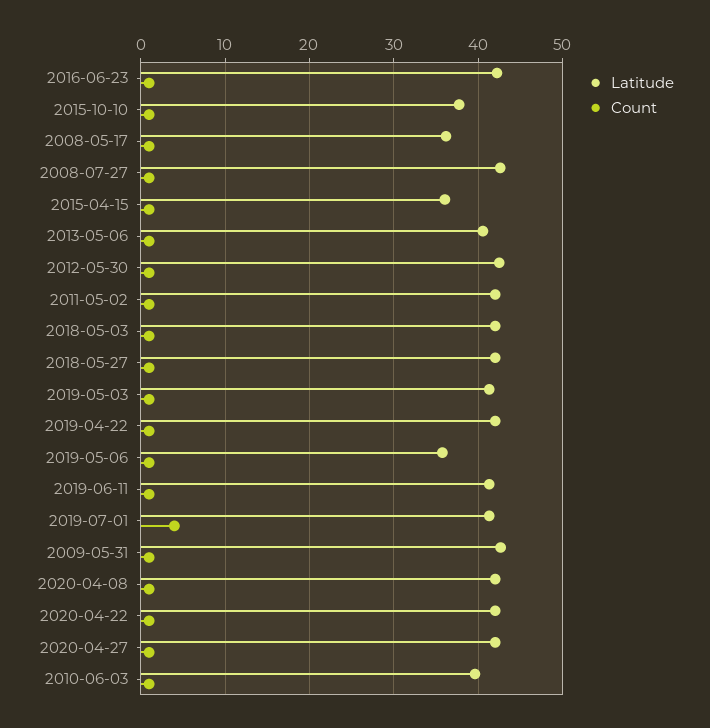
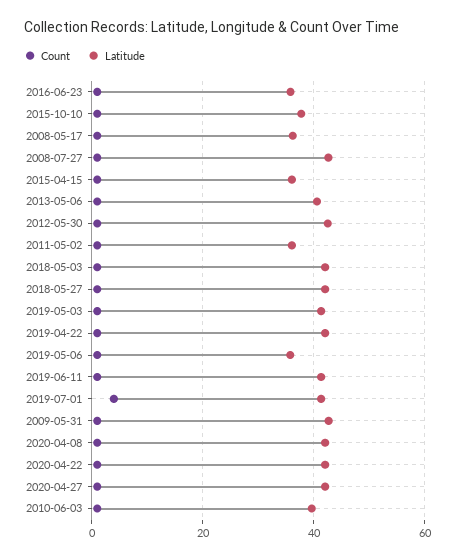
Latitude, 2016-06-23: 42 -> 36
Latitude, 2011-05-02: 42 -> 36

